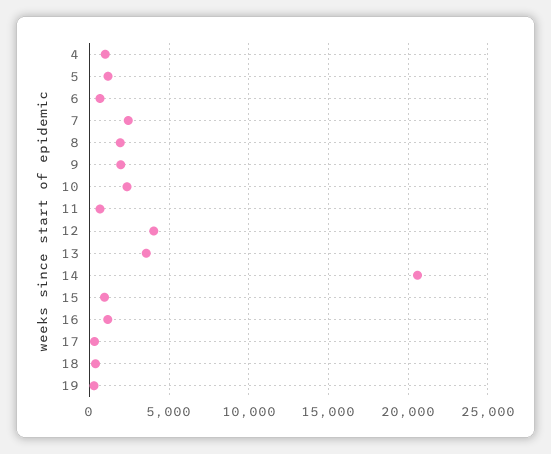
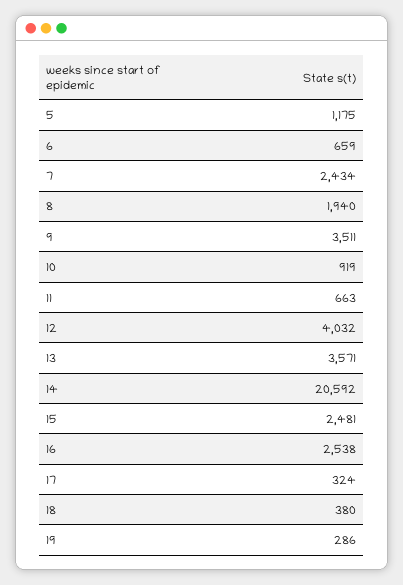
4: 1000 -> none
9: 2000 -> 3511
10: 2500 -> 919
15: 1000 -> 2481
16: 1000 -> 2538

